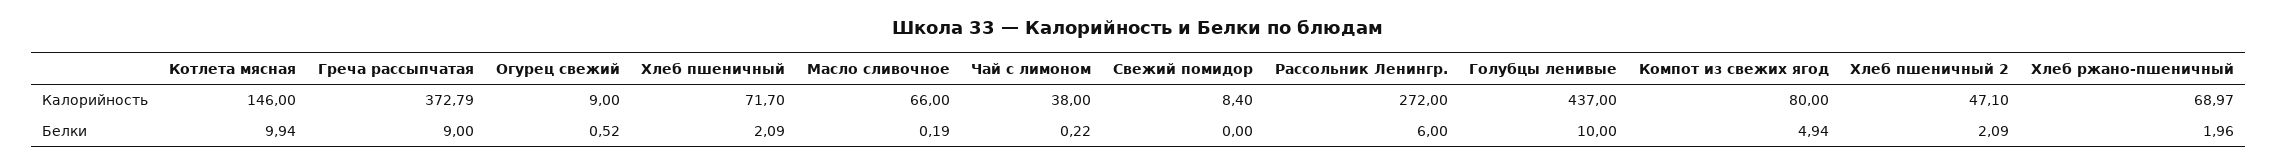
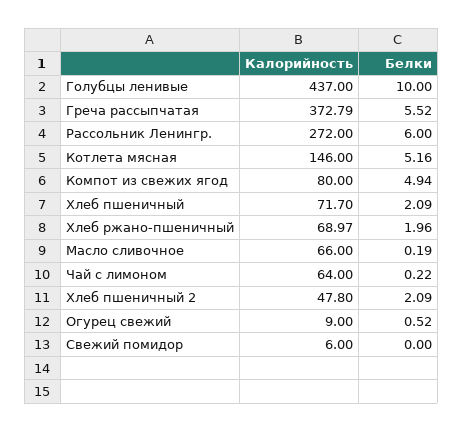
Чай с лимоном, Калорийность: 38 -> 64
Свежий помидор, Калорийность: 8.4 -> 6
Хлеб пшеничный 2, Калорийность: 47.1 -> 47.8
Котлета мясная, Белки: 9.94 -> 5.16
Греча рассыпчатая, Белки: 9 -> 5.52

